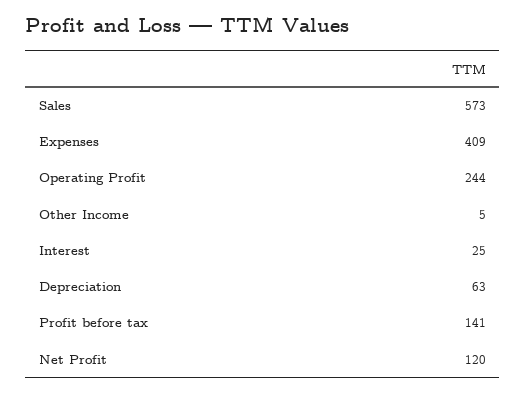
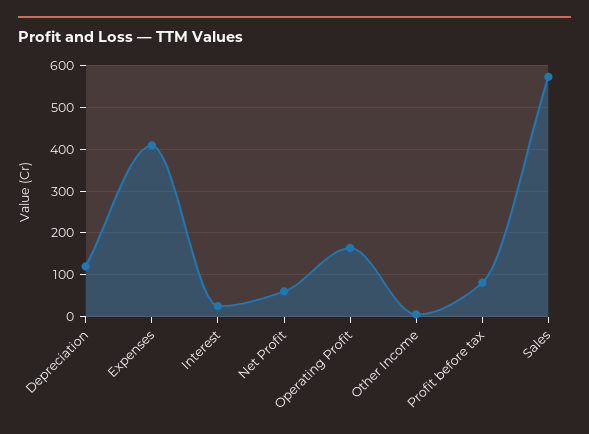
Operating Profit: 244 -> 160
Depreciation: 63 -> 120
Profit before tax: 141 -> 80
Net Profit: 120 -> 60

